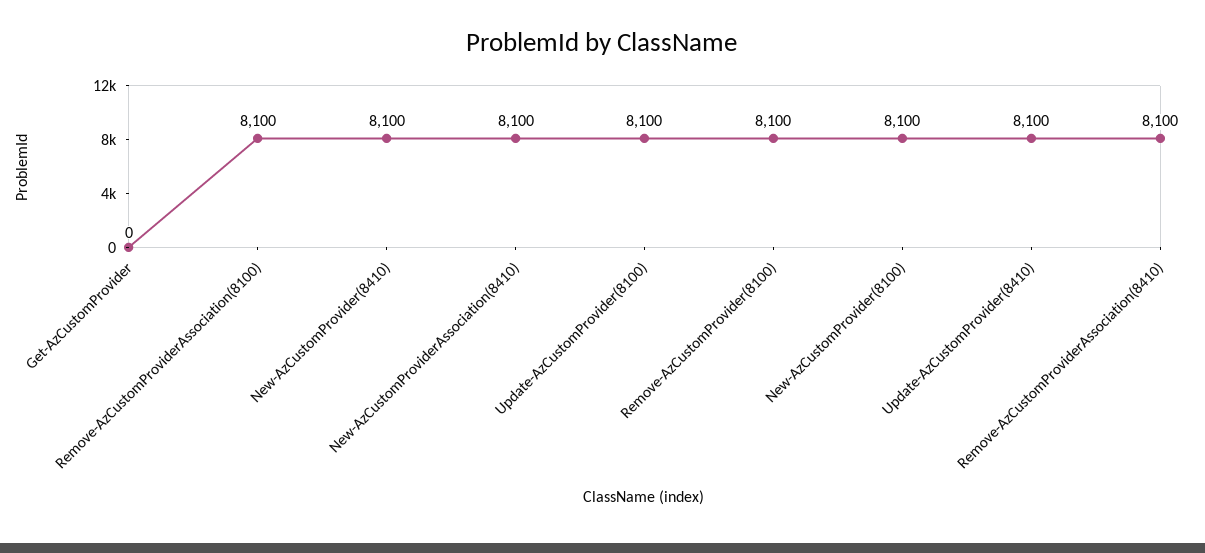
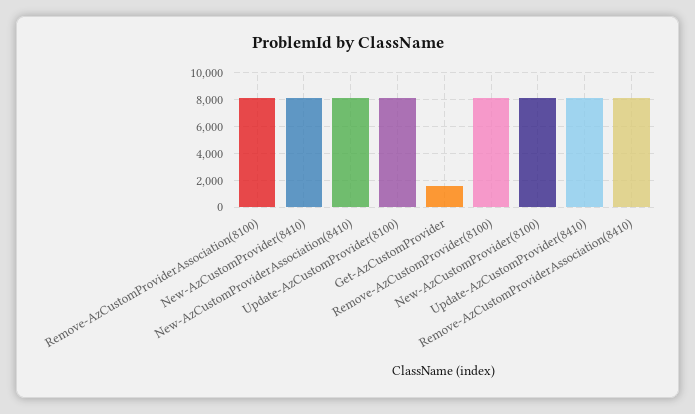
Get-AzCustomProvider: 0 -> 1500

